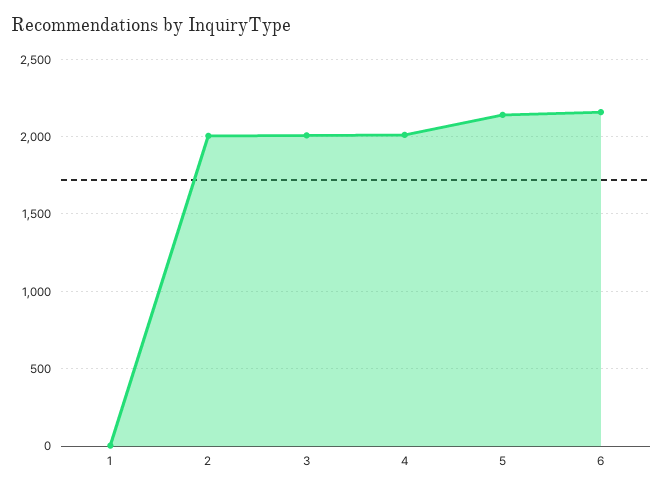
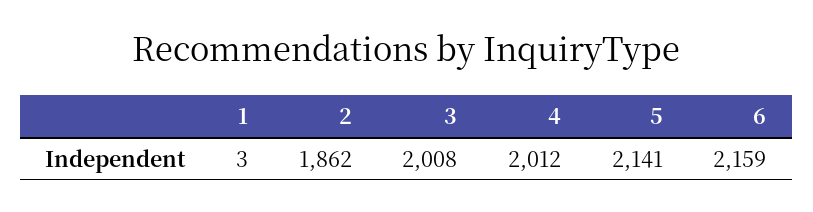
2: 2000 -> 1862

